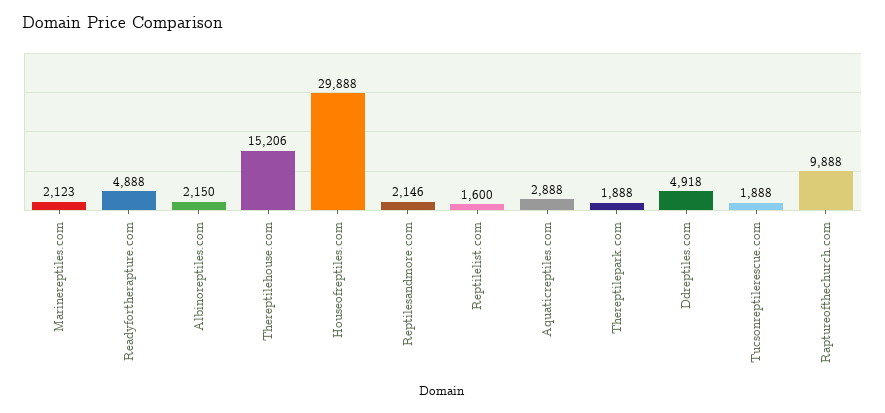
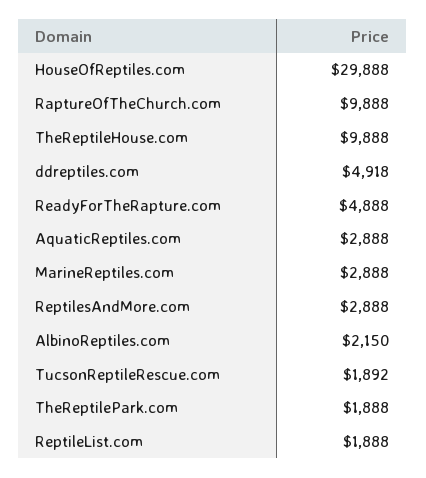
Marinereptiles.com: 2123 -> 2888
Thereptilehouse.com: 15206 -> 9888
Reptilesandmore.com: 2146 -> 2888
Reptilelist.com: 1600 -> 1888
Tucsonreptilerescue.com: 1888 -> 1892

